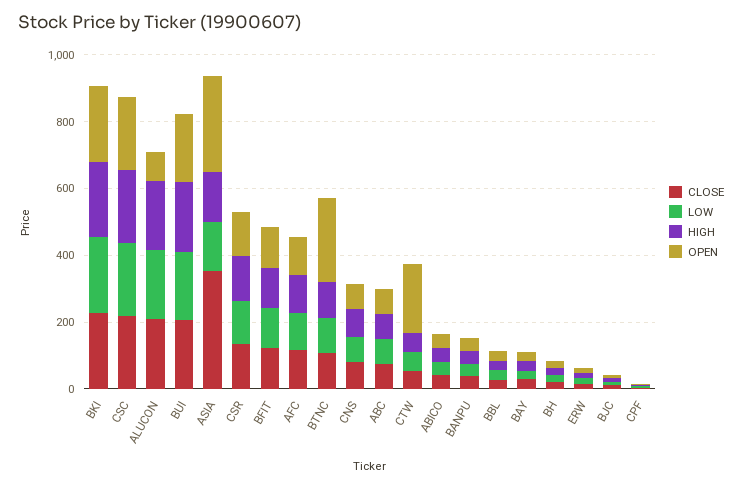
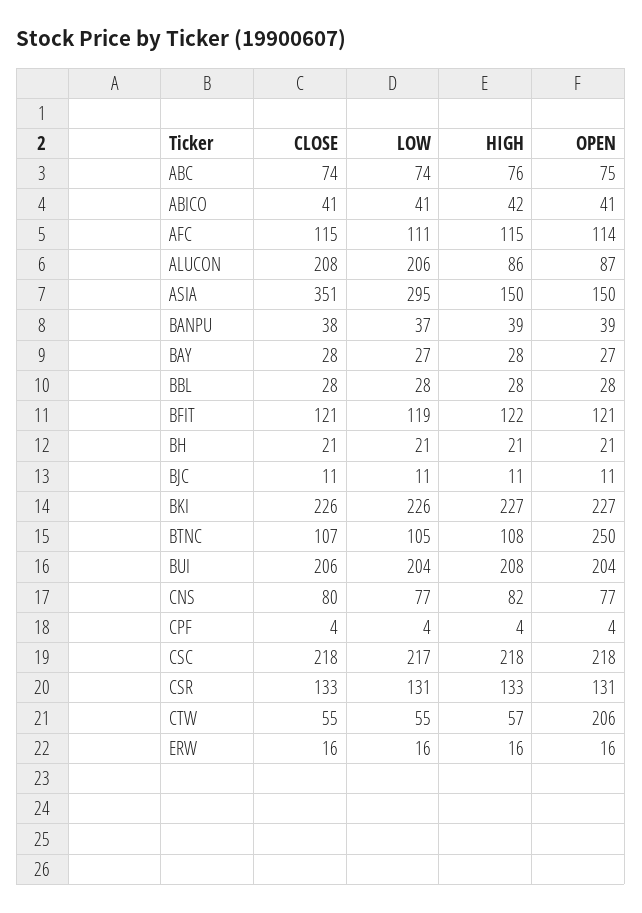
HIGH, ALUCON: 200 -> 86
LOW, ASIA: 150 -> 295
OPEN, ASIA: 300 -> 150

